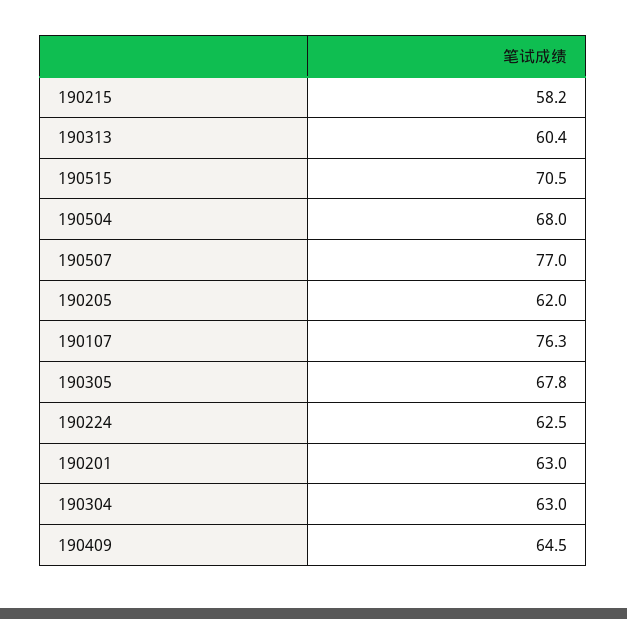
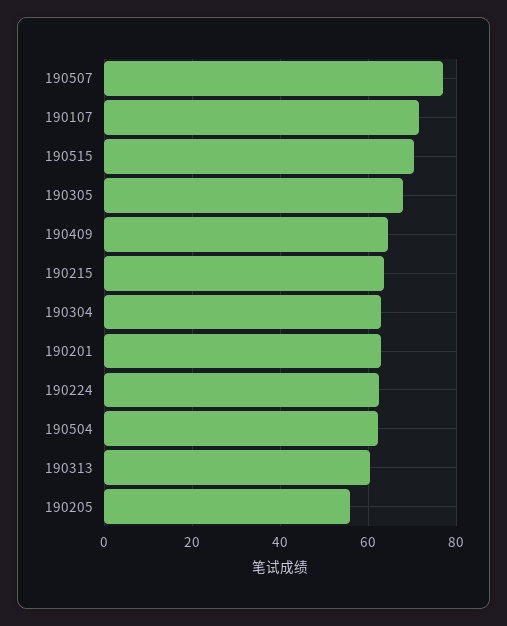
190215: 58.2 -> 64
190504: 68 -> 62
190205: 62 -> 56
190107: 76.3 -> 72

